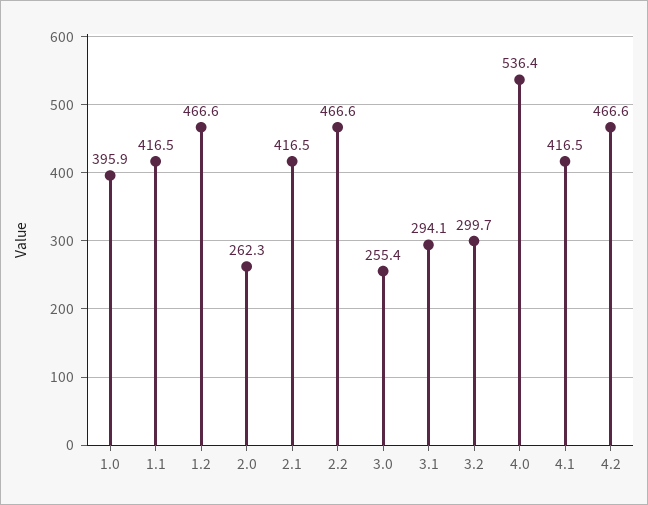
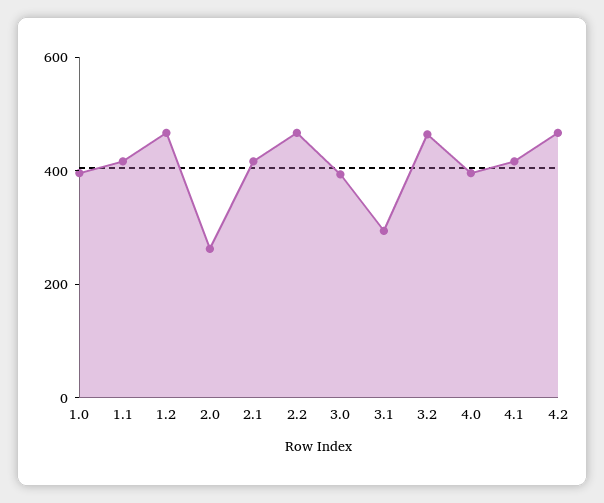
3.0: 255.4 -> 400
3.2: 299.7 -> 450
4.0: 536.4 -> 400

